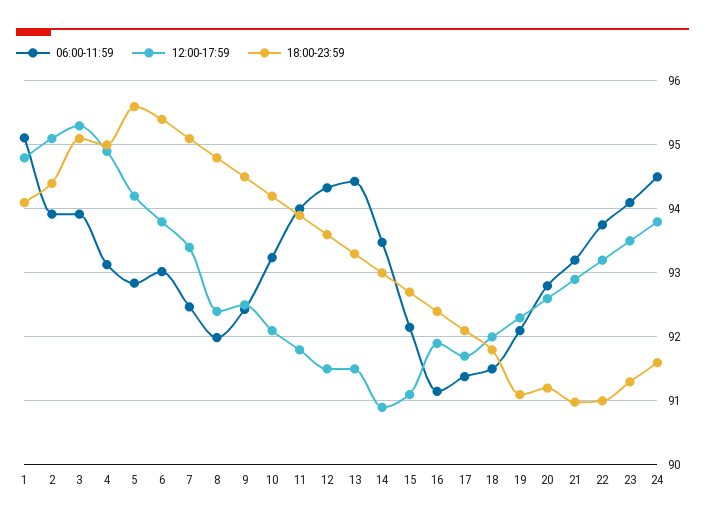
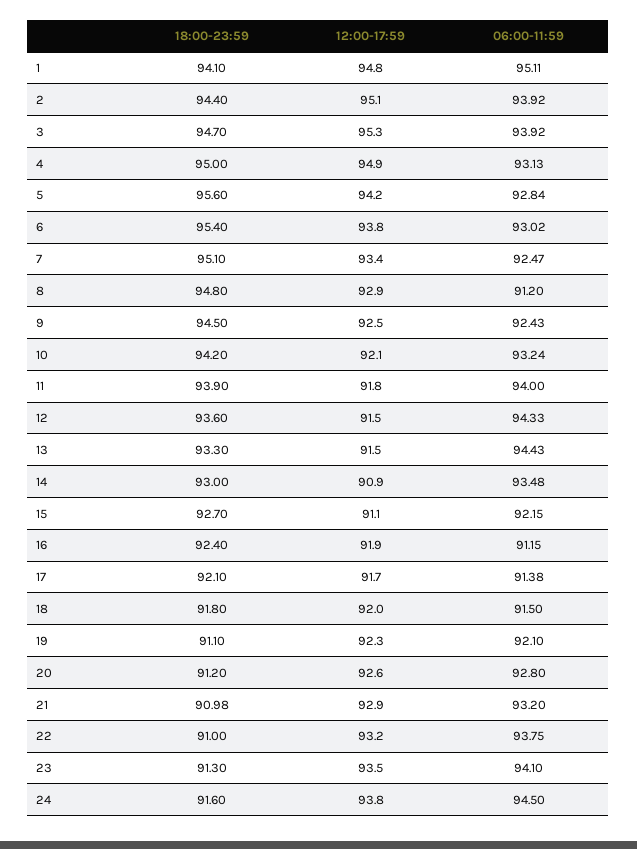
18:00-23:59, 3: 95.1 -> 94.7
06:00-11:59, 8: 92 -> 91.2
12:00-17:59, 8: 92.4 -> 92.9

